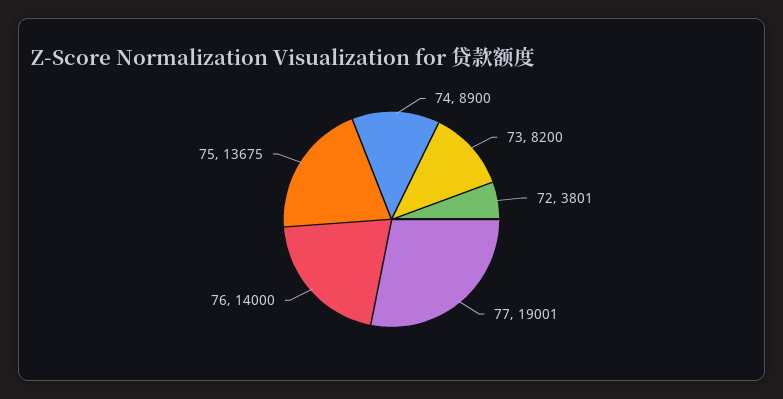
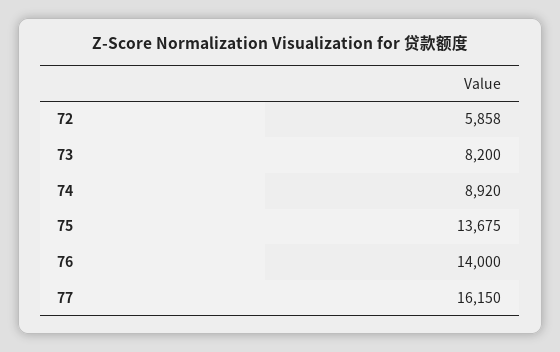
74: 8900 -> 8920
72: 3801 -> 5858
77: 19001 -> 16150

